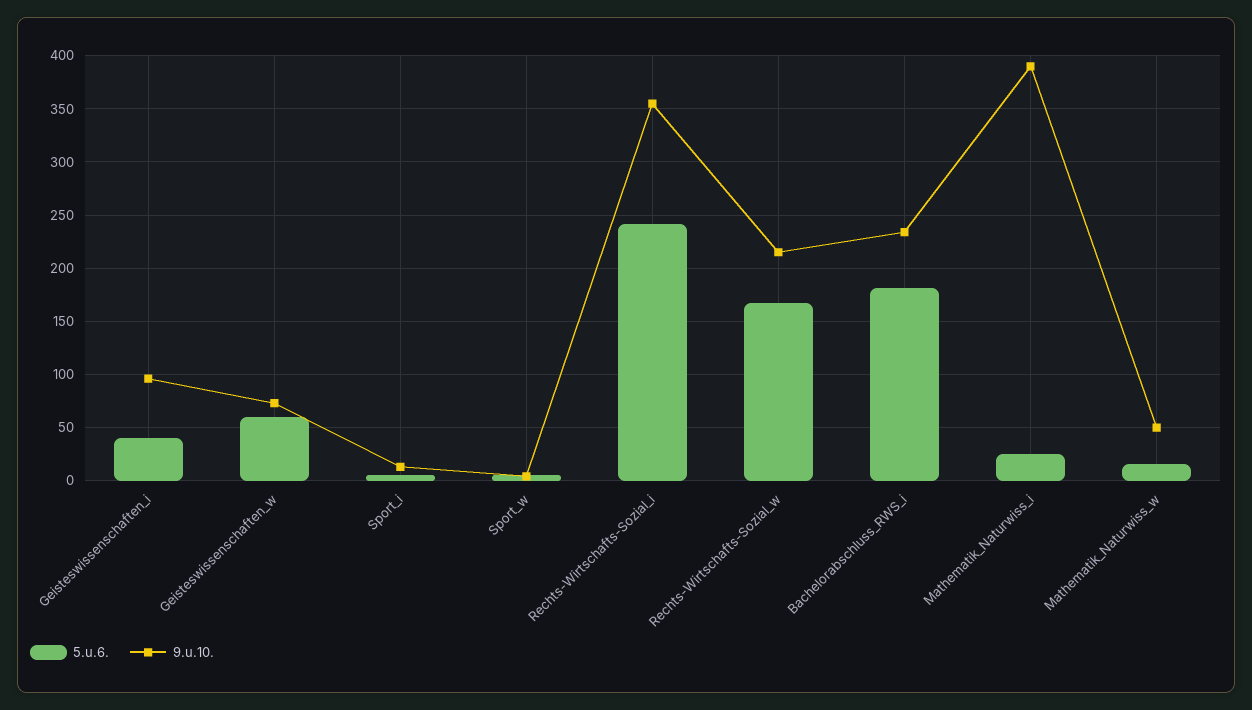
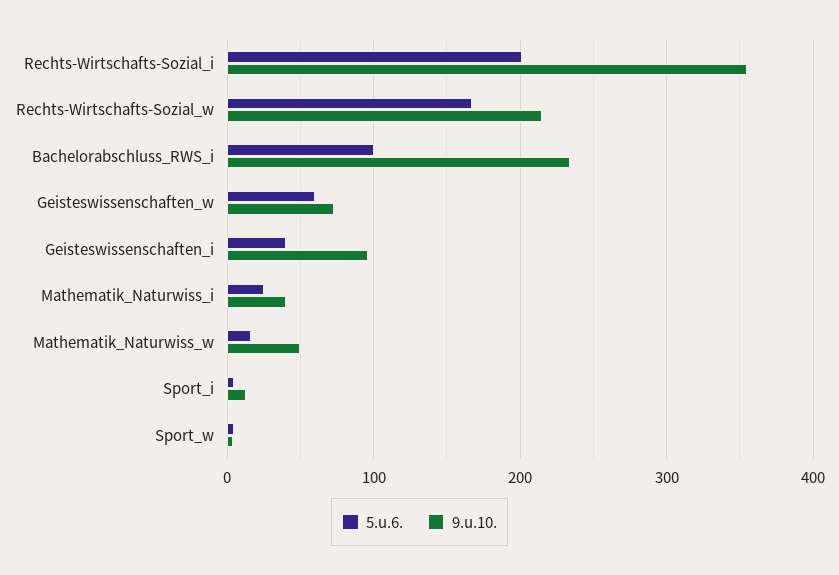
5.u.6., Rechts-Wirtschafts-Sozial_i: 240 -> 200
5.u.6., Bachelorabschluss_RWS_i: 180 -> 100
9.u.10., Mathematik_Naturwiss_i: 390 -> 40

